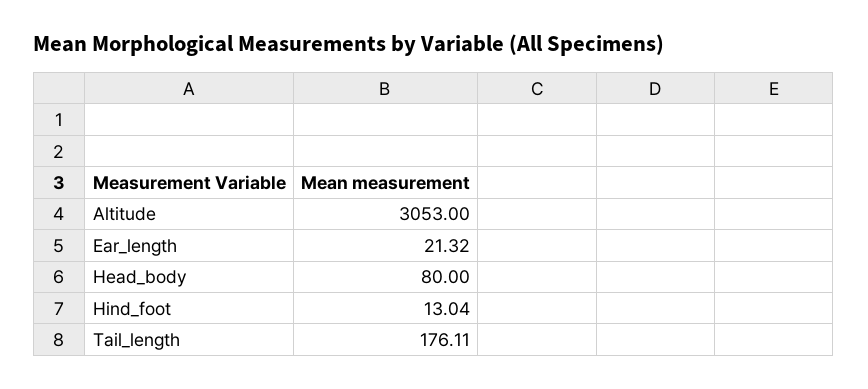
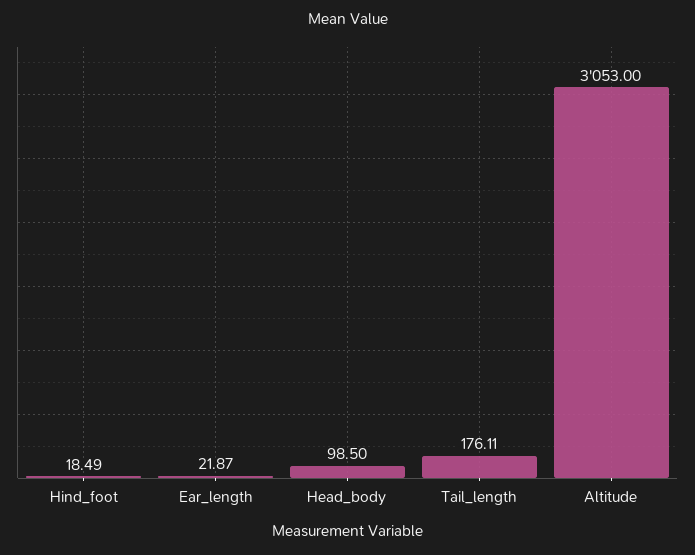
Ear_length: 21.32 -> 21.87
Head_body: 80 -> 98.5
Hind_foot: 13.04 -> 18.49

